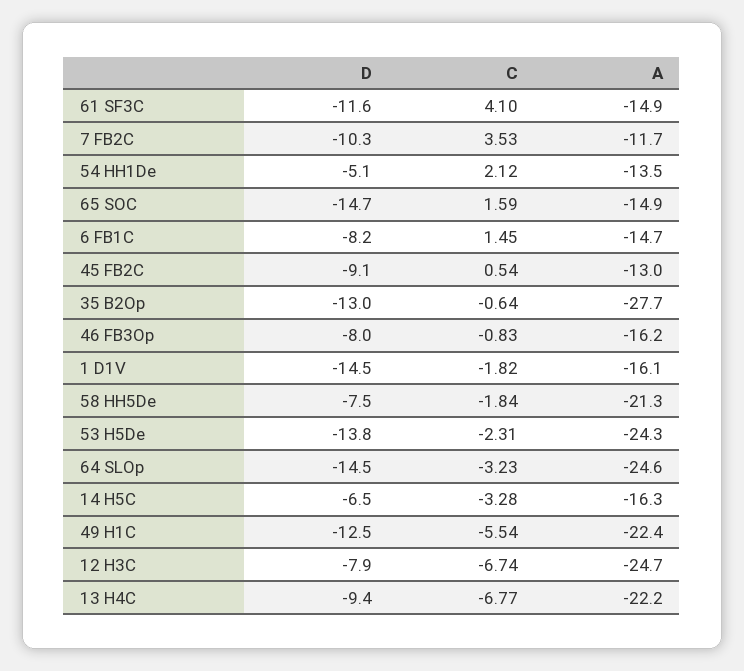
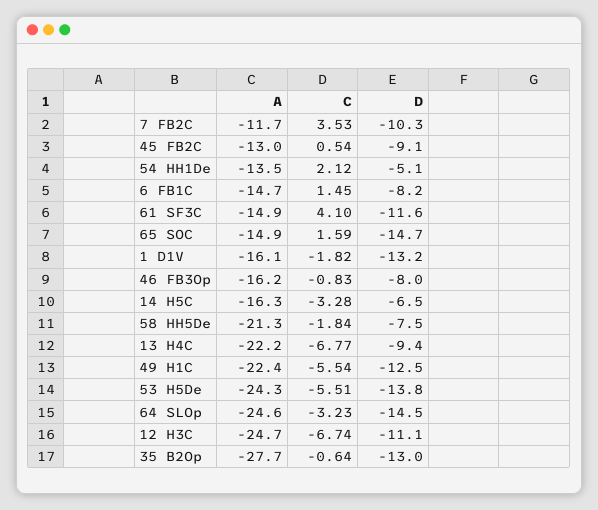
D, 1 D1V: -14.5 -> -13.2
C, 53 H5De: -2.31 -> -5.51
D, 12 H3C: -7.9 -> -11.1

